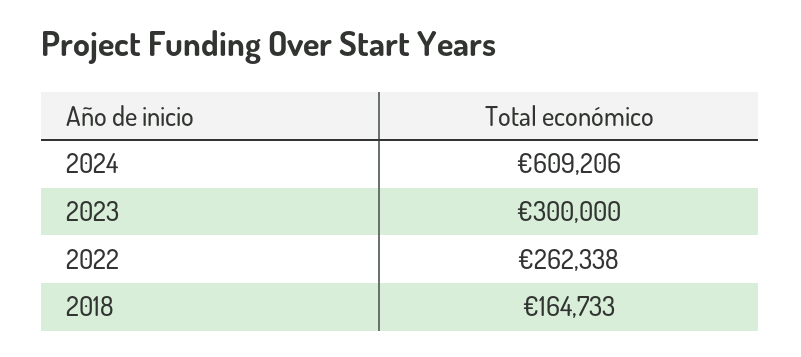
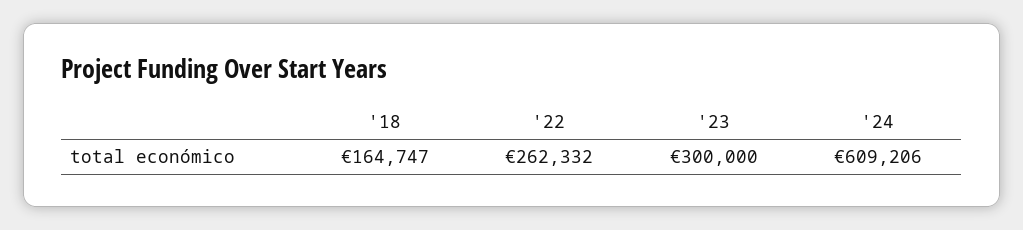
2022: 262338 -> 262332
2018: 164733 -> 164747

